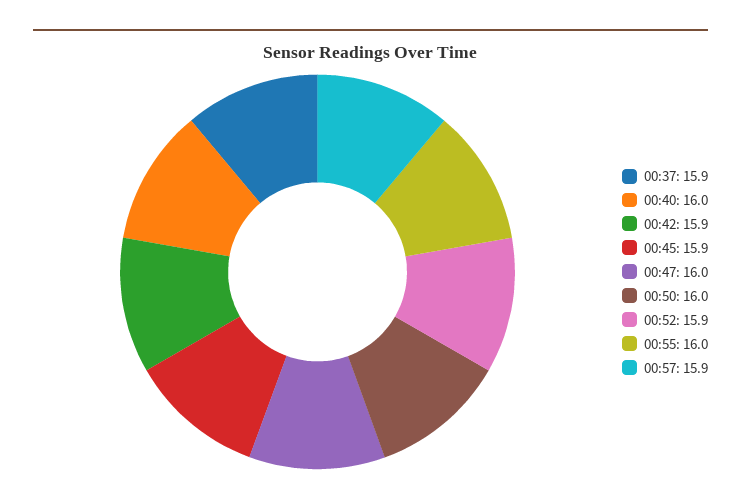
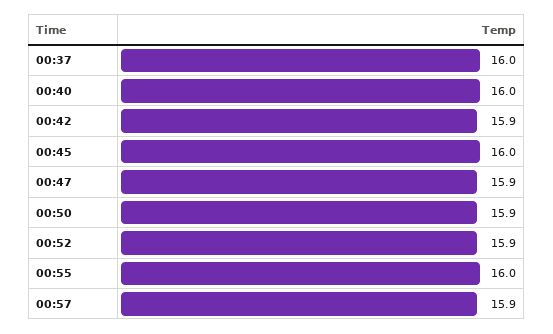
00:37: 15.9 -> 16
00:45: 15.9 -> 16
00:47: 16 -> 15.9
00:50: 16 -> 15.9

